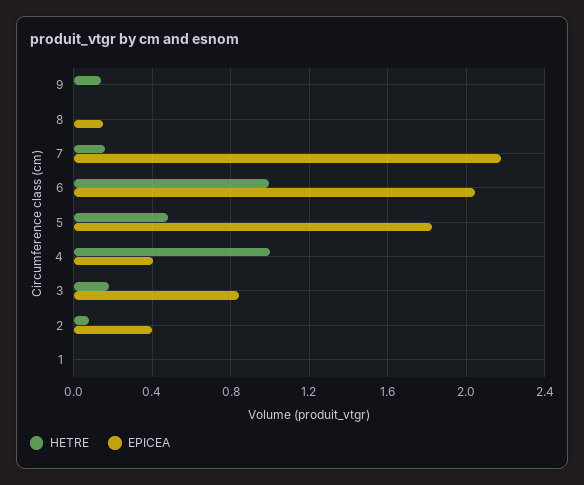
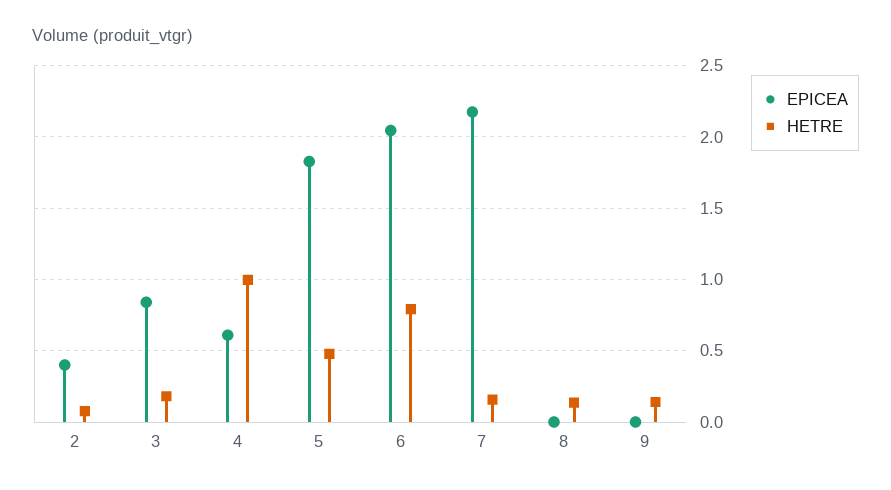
HETRE, 8: 0 -> 0.15
EPICEA, 8: 0.15 -> 0
HETRE, 6: 1 -> 0.8
EPICEA, 4: 0.4 -> 0.6
HETRE, 1: 0 -> none
EPICEA, 1: 0 -> none

